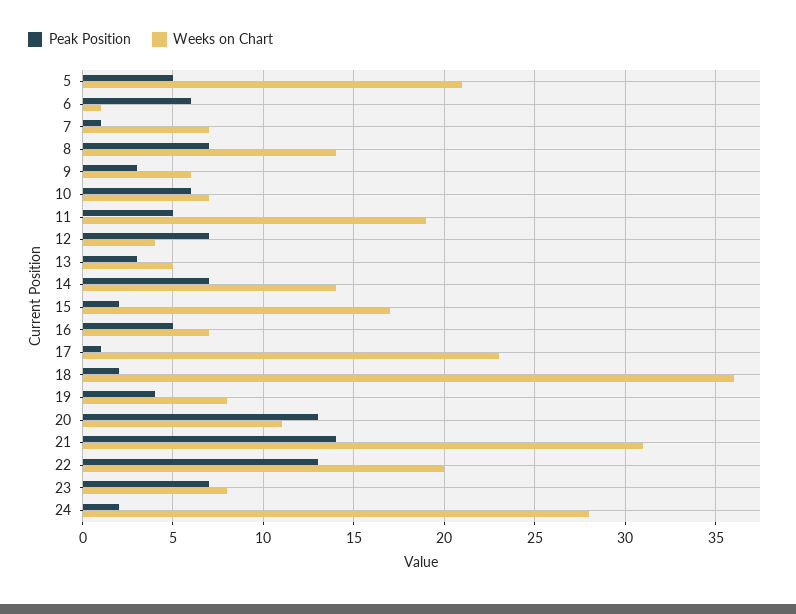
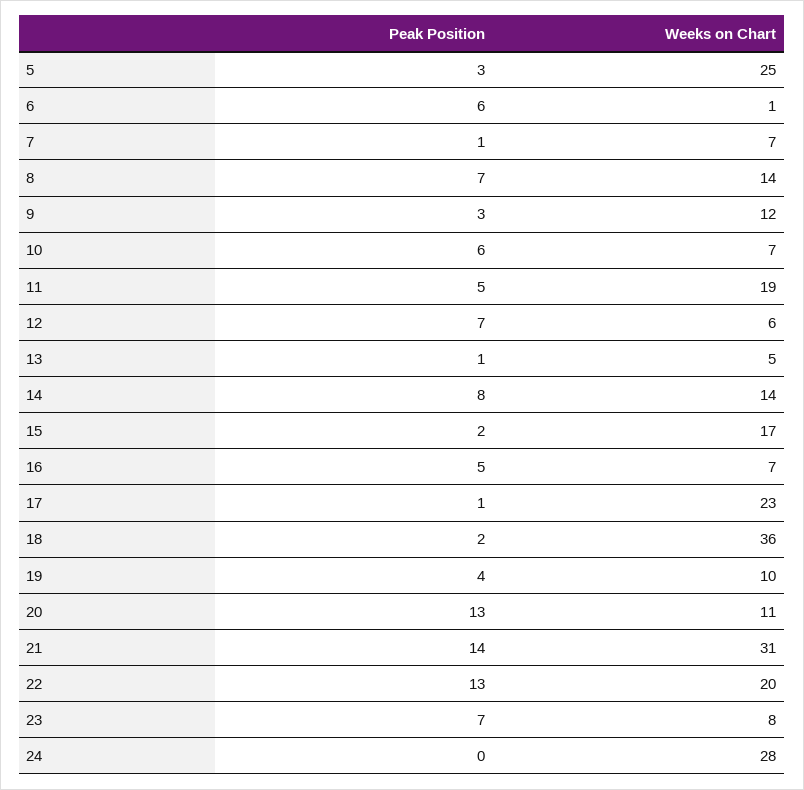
Peak Position, 5: 5 -> 3
Weeks on Chart, 5: 21 -> 25
Weeks on Chart, 9: 6 -> 12
Weeks on Chart, 12: 4 -> 6
Peak Position, 13: 3 -> 1
Peak Position, 14: 7 -> 8
Weeks on Chart, 19: 8 -> 10
Peak Position, 24: 2 -> 0

